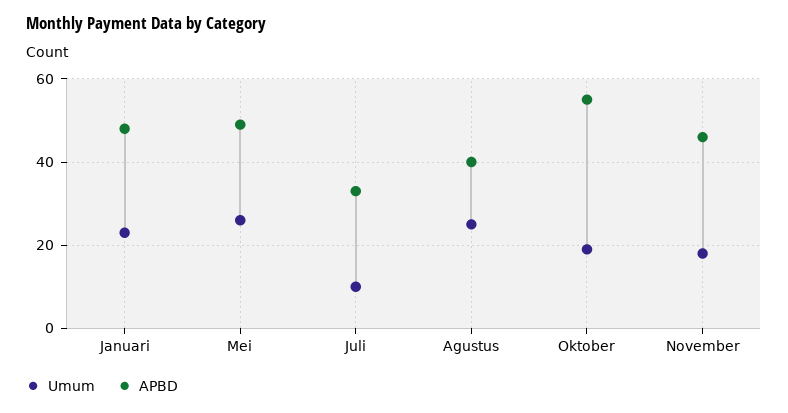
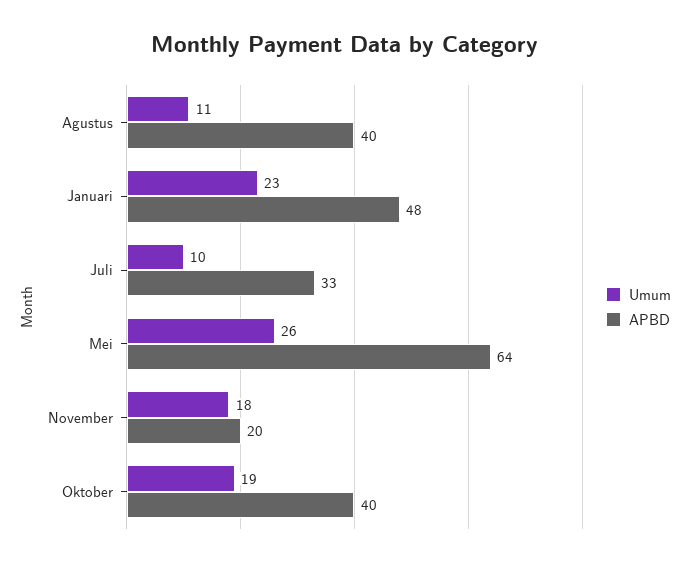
APBD, Mei: 50 -> 64
Umum, Agustus: 25 -> 11
APBD, Oktober: 55 -> 40
APBD, November: 45 -> 20

